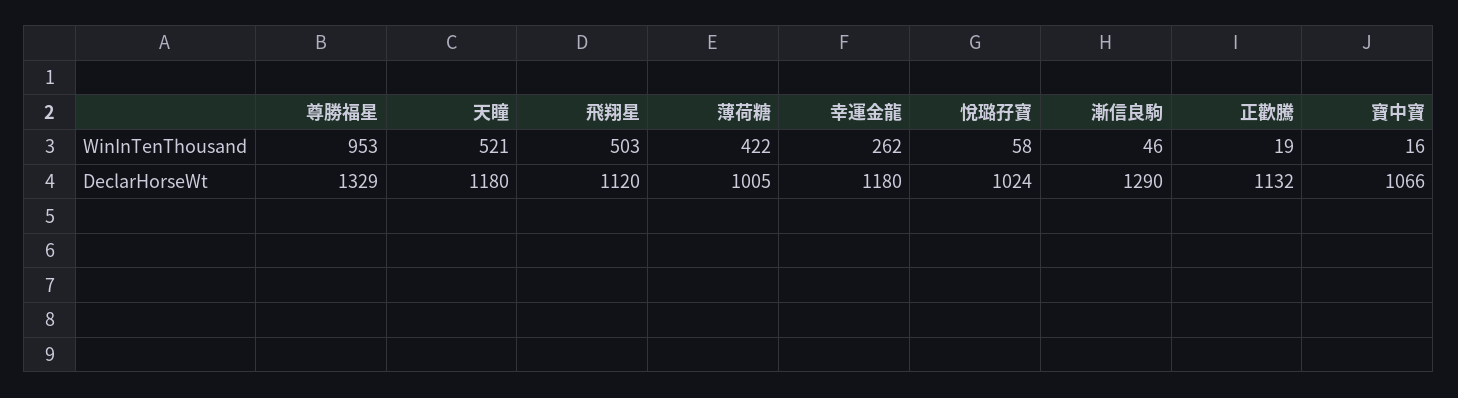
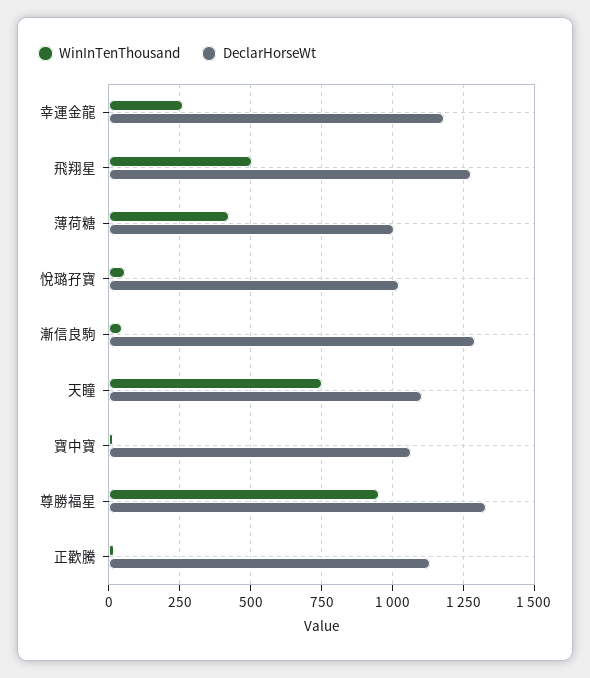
WinInTenThousand, 天瞳: 521 -> 750
DeclarHorseWt, 天瞳: 1180 -> 1100
DeclarHorseWt, 飛翔星: 1120 -> 1275

